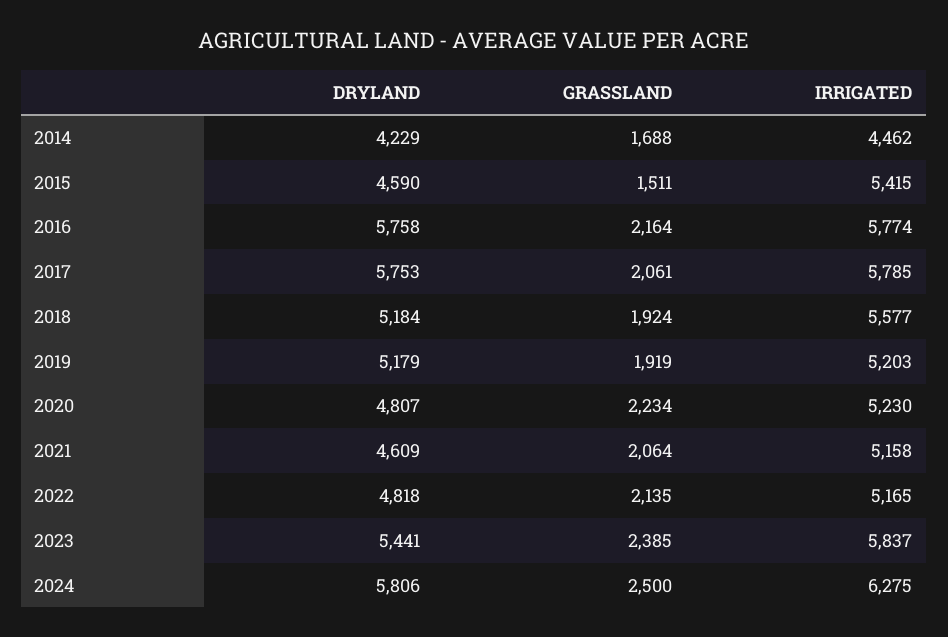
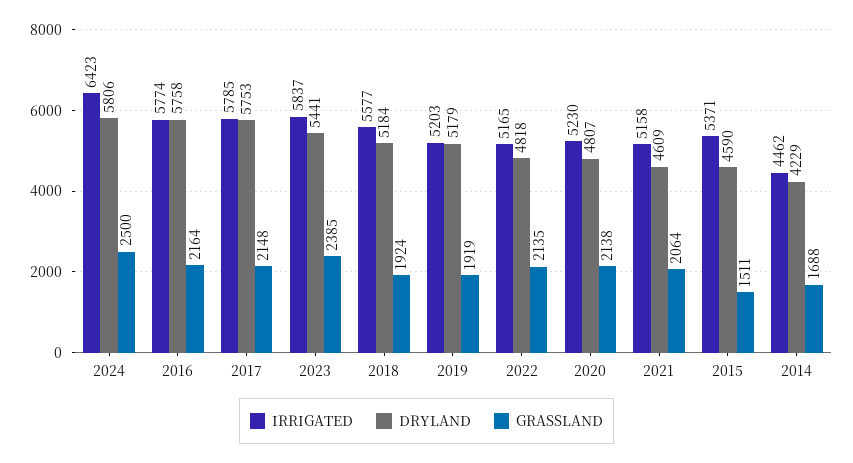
IRRIGATED, 2015: 5415 -> 5371
GRASSLAND, 2017: 2061 -> 2148
GRASSLAND, 2020: 2234 -> 2138
IRRIGATED, 2024: 6275 -> 6423

